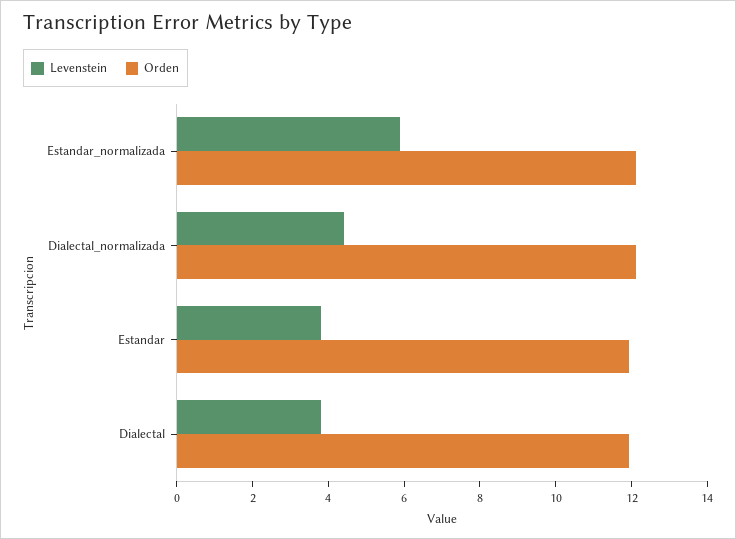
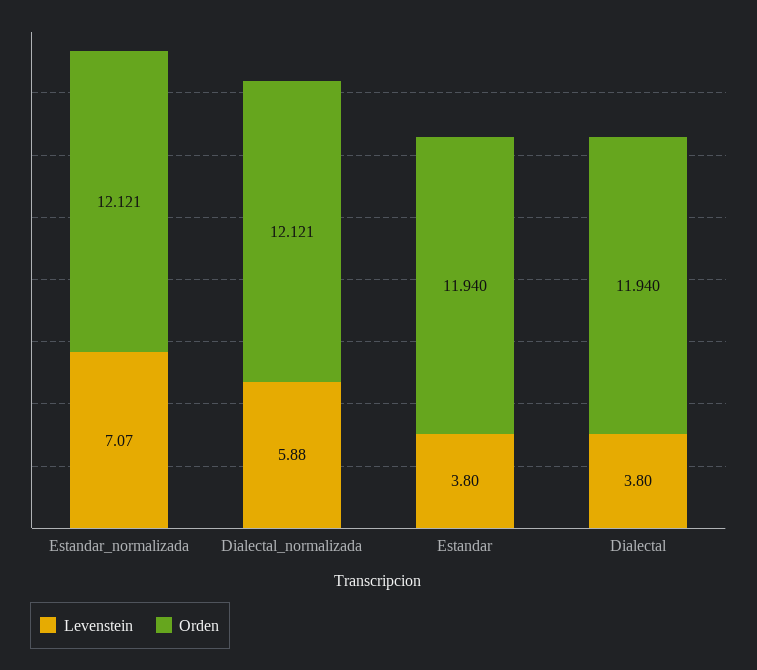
Levenstein, Estandar_normalizada: 6 -> 7.07
Levenstein, Dialectal_normalizada: 4.5 -> 5.88

